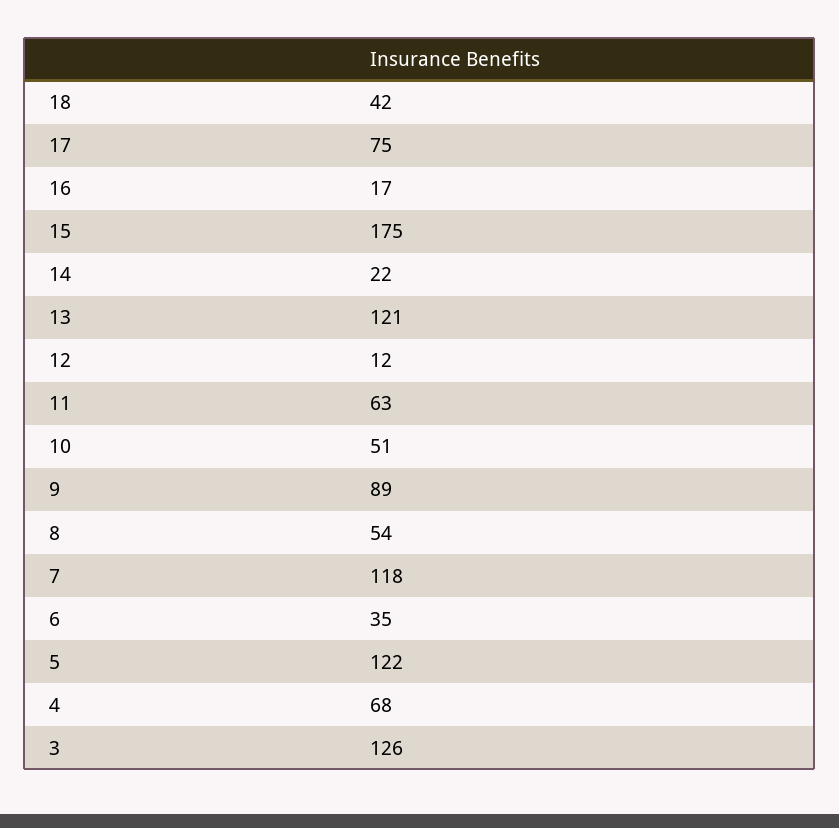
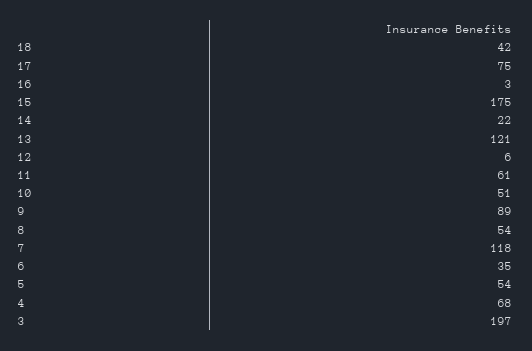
16: 17 -> 3
12: 12 -> 6
11: 63 -> 61
5: 122 -> 54
3: 126 -> 197

